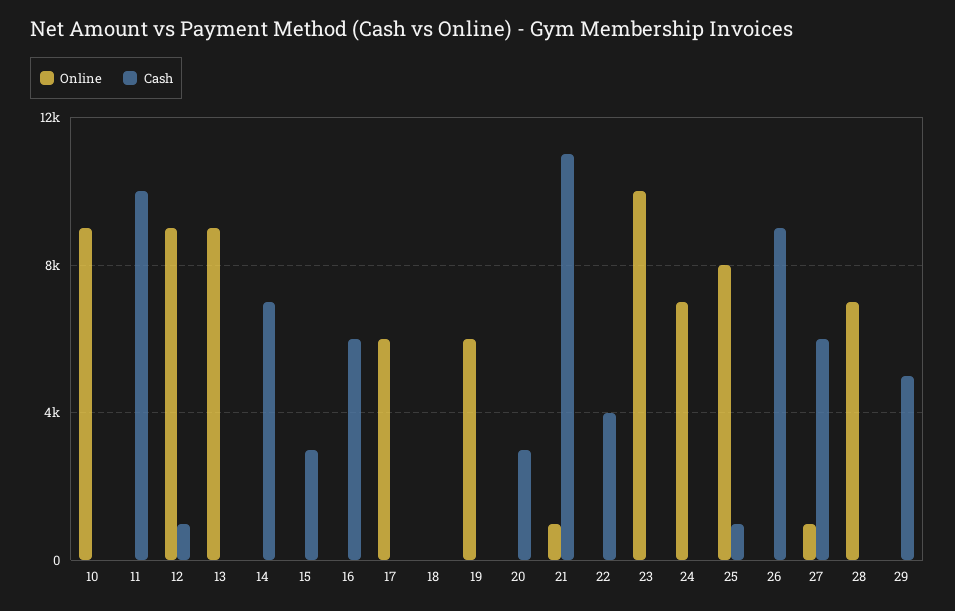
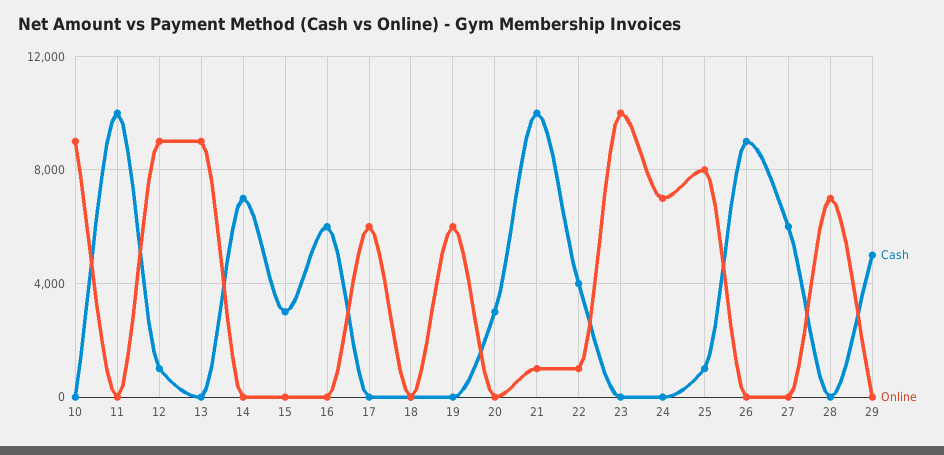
Cash, 21: 11000 -> 10000
Online, 22: 0 -> 1000
Online, 27: 1000 -> 0

